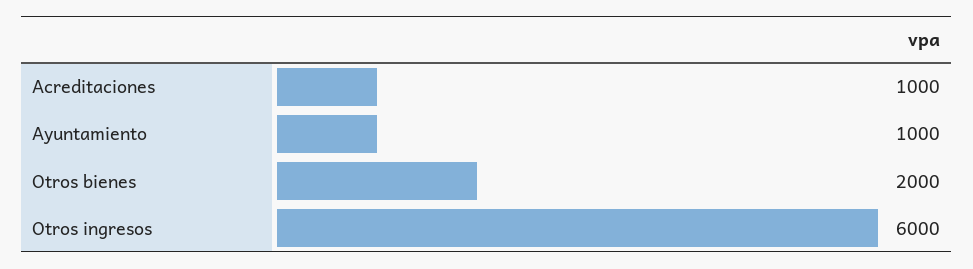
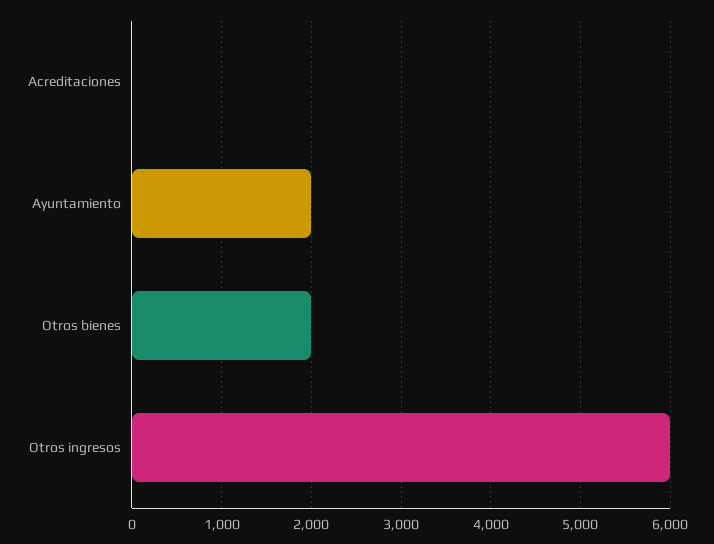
Acreditaciones: 1000 -> 0
Ayuntamiento: 1000 -> 2000

